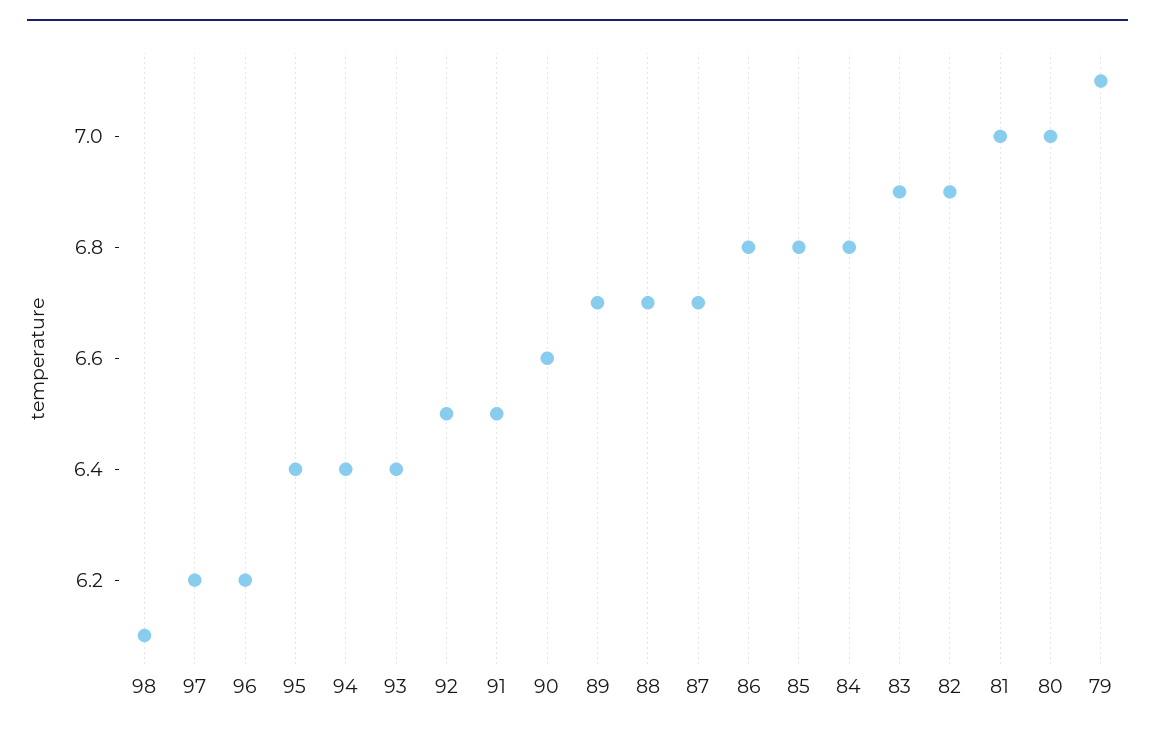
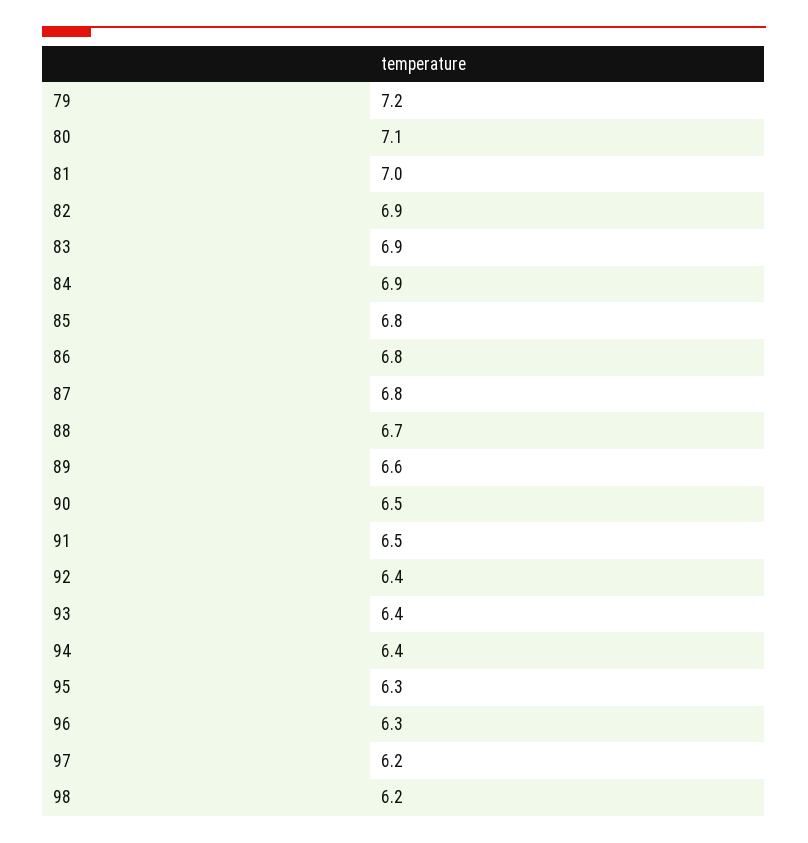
98: 6.1 -> 6.2
96: 6.2 -> 6.3
95: 6.4 -> 6.3
92: 6.5 -> 6.4
90: 6.6 -> 6.5
89: 6.7 -> 6.6
87: 6.7 -> 6.8
84: 6.8 -> 6.9
80: 7 -> 7.1
79: 7.1 -> 7.2

